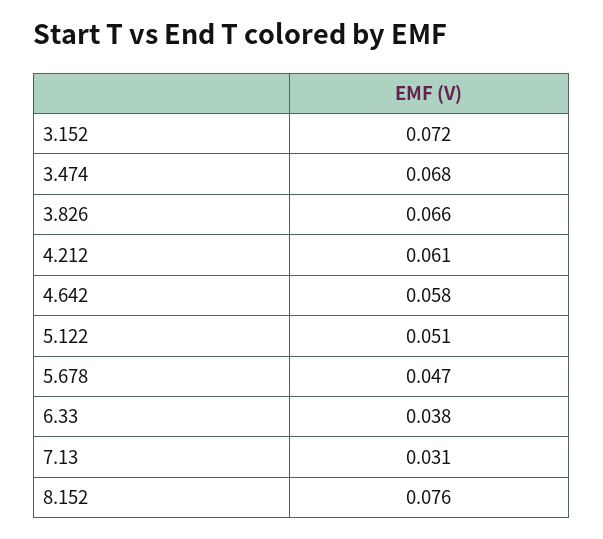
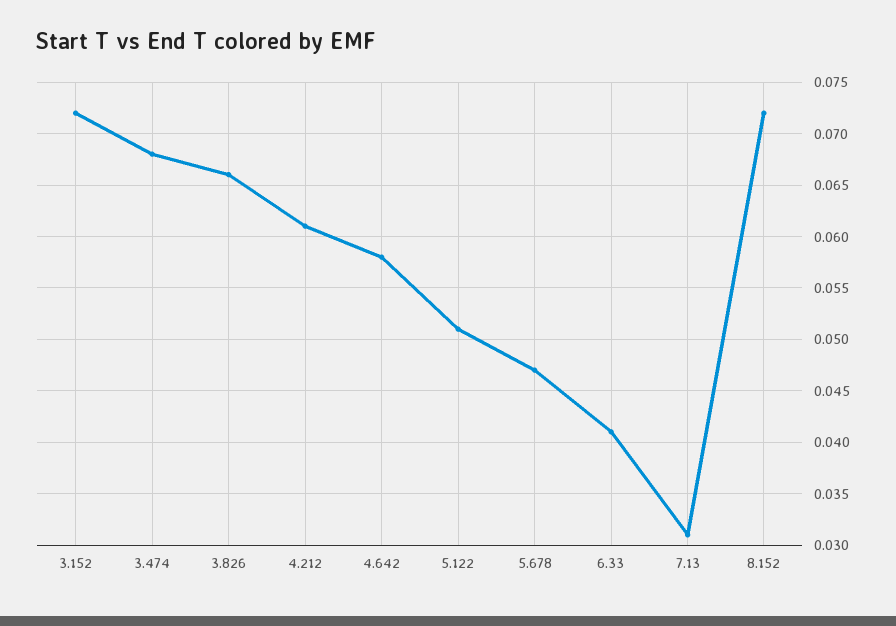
6.33: 0.038 -> 0.041
8.152: 0.076 -> 0.072

